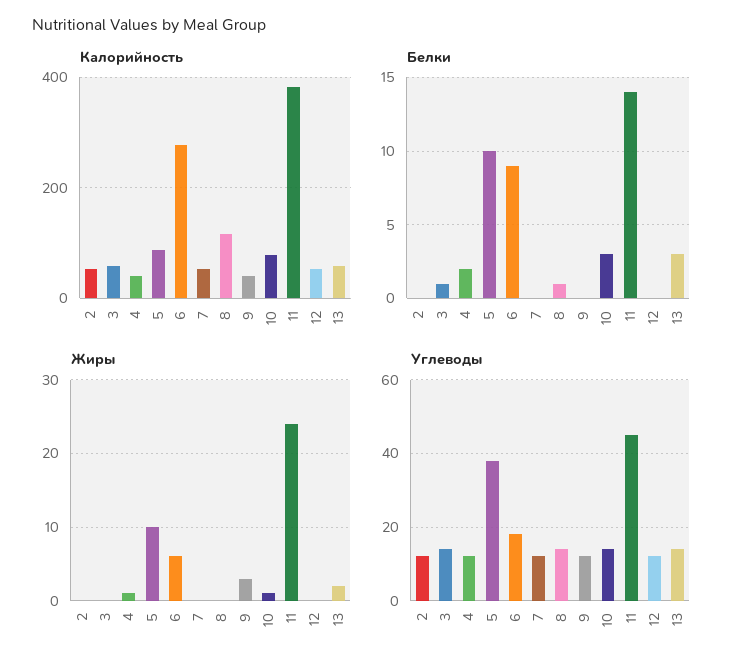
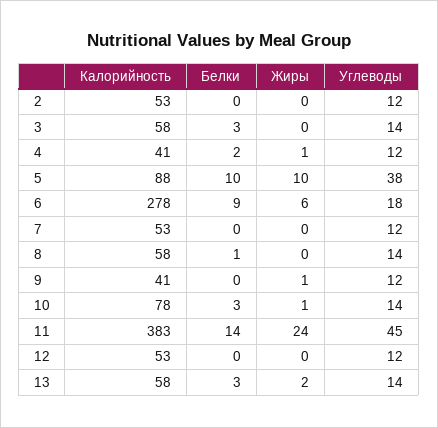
Калорийность, 8: 120 -> 58
Белки, 3: 1 -> 3
Жиры, 9: 3 -> 1

